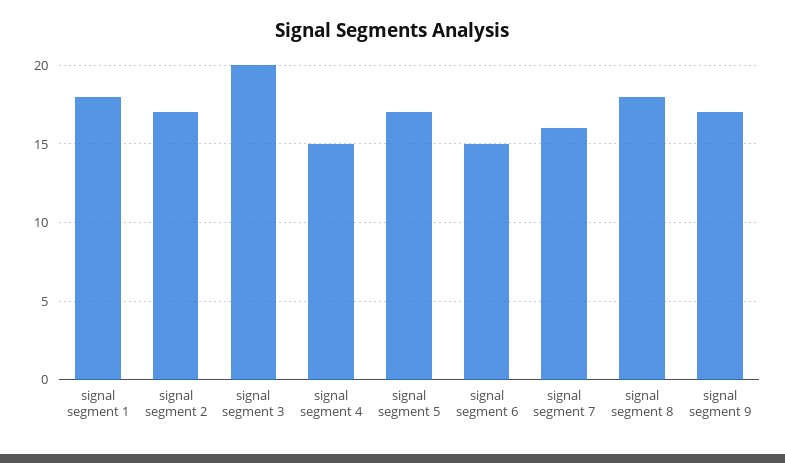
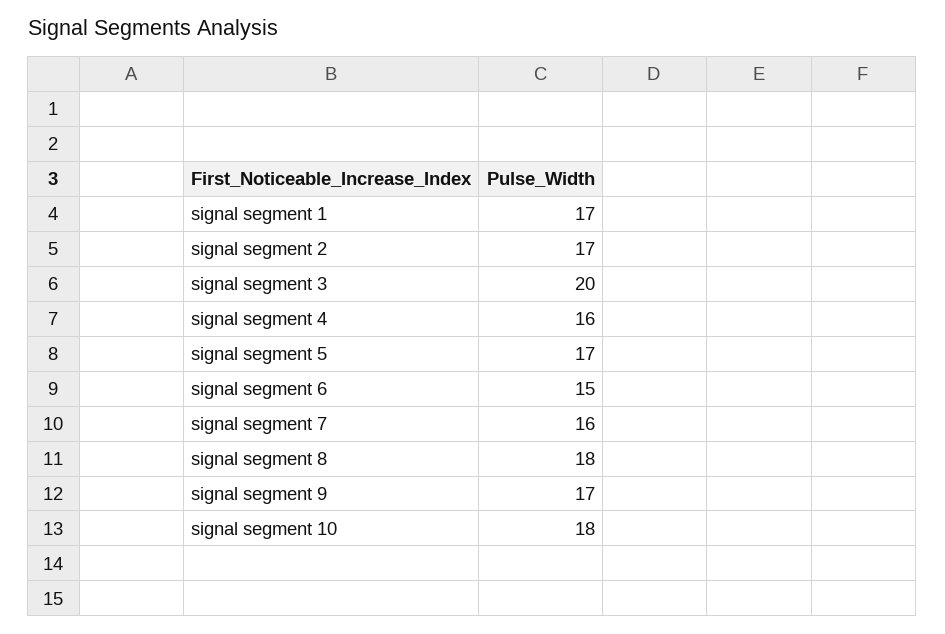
signal segment 1: 18 -> 17
signal segment 4: 15 -> 16
signal segment 10: none -> 18

